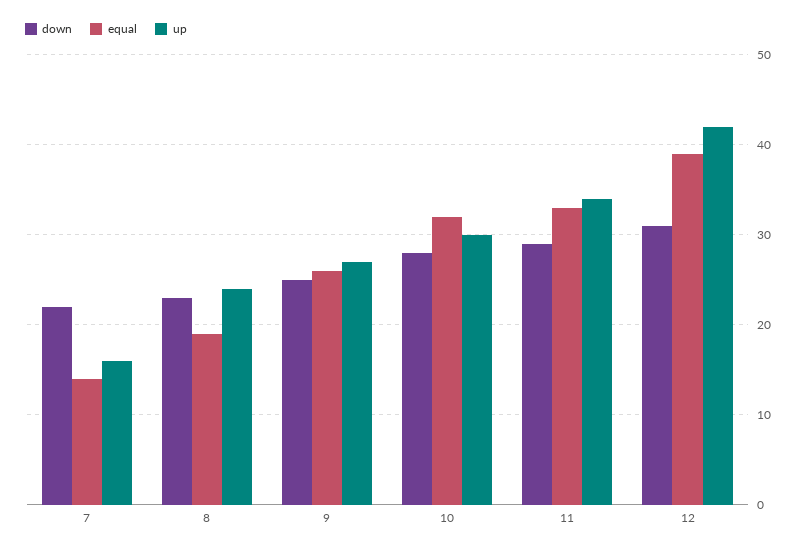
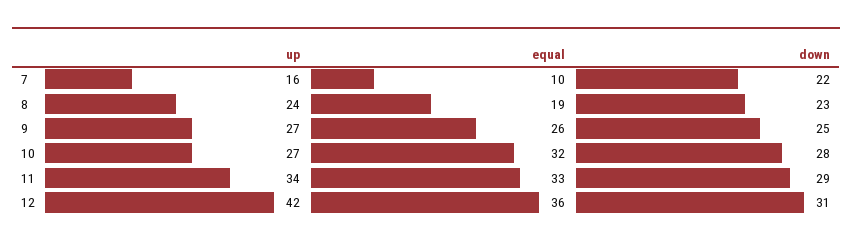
equal, 7: 14 -> 10
up, 10: 30 -> 27
equal, 12: 39 -> 36

